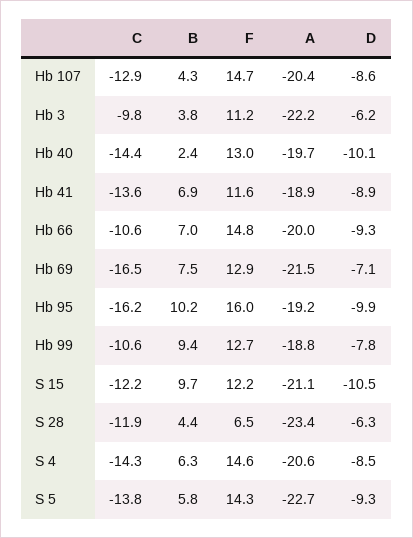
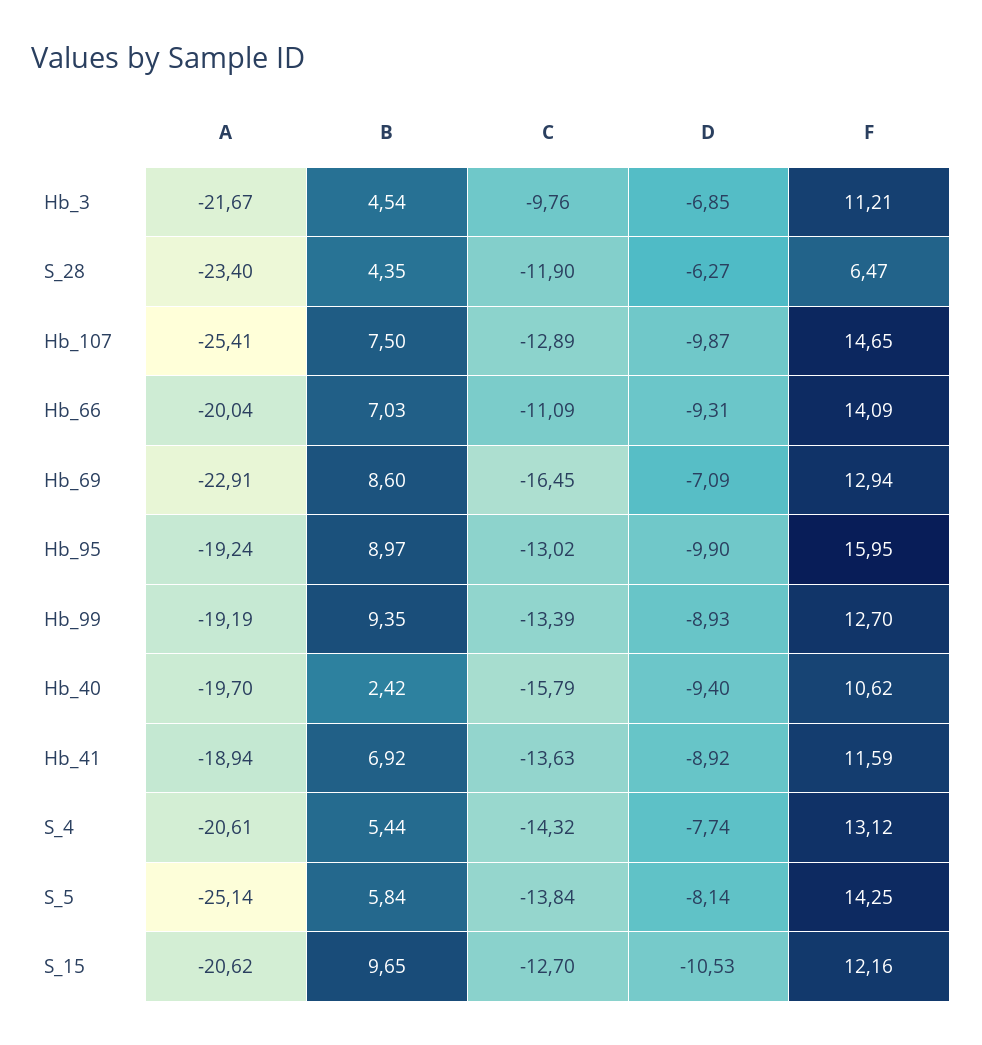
B, Hb 107: 4.3 -> 7.5
A, Hb 107: -20.4 -> -25.41
D, Hb 107: -8.6 -> -9.87
B, Hb 3: 3.8 -> 4.54
A, Hb 3: -22.2 -> -21.67
D, Hb 3: -6.2 -> -6.85
C, Hb 40: -14.4 -> -15.79
F, Hb 40: 13 -> 10.62
D, Hb 40: -10.1 -> -9.4
C, Hb 66: -10.6 -> -11.09
F, Hb 66: 14.8 -> 14.09
B, Hb 69: 7.5 -> 8.6
A, Hb 69: -21.5 -> -22.91
C, Hb 95: -16.2 -> -13.02
B, Hb 95: 10.2 -> 8.97
C, Hb 99: -10.6 -> -13.39
A, Hb 99: -18.8 -> -19.19
D, Hb 99: -7.8 -> -8.93
C, S 15: -12.2 -> -12.7
A, S 15: -21.1 -> -20.62
B, S 4: 6.3 -> 5.44
F, S 4: 14.6 -> 13.12
D, S 4: -8.5 -> -7.74
A, S 5: -22.7 -> -25.14
D, S 5: -9.3 -> -8.14

